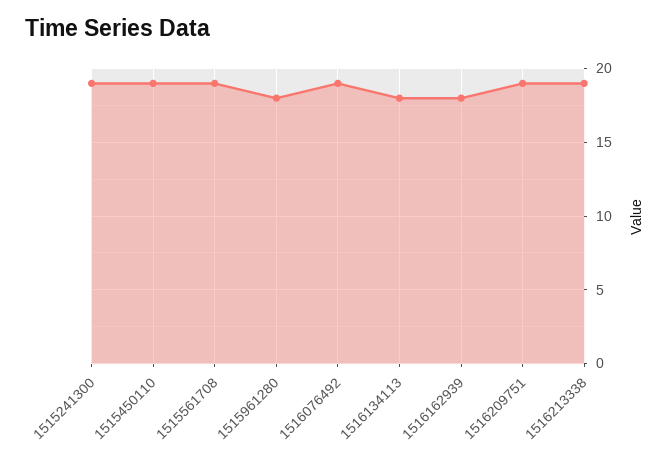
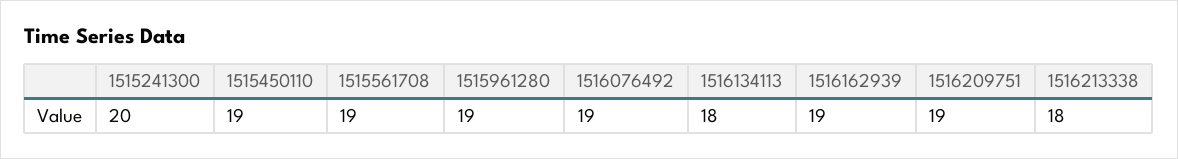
1515241300: 19 -> 20
1515961280: 18 -> 19
1516162939: 18 -> 19
1516213338: 19 -> 18

